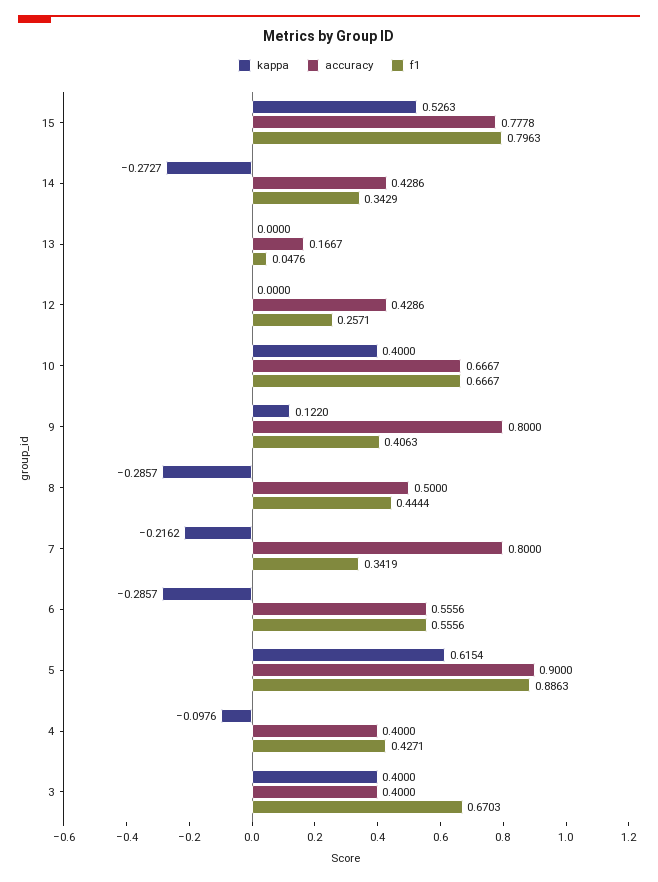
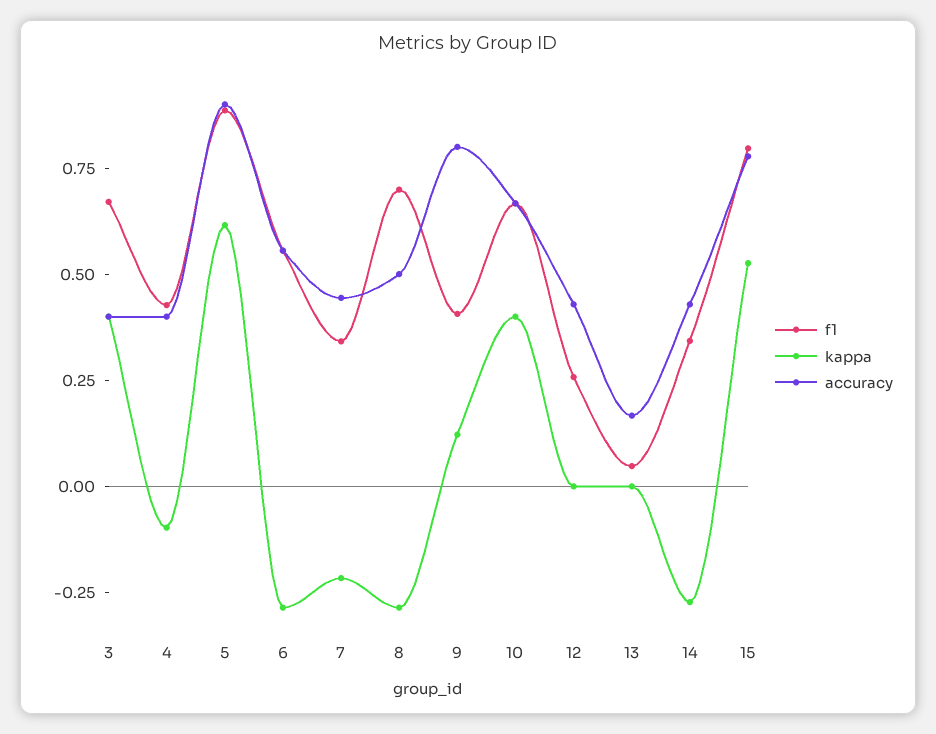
f1, 8: 0.4444 -> 0.7
accuracy, 7: 0.8 -> 0.45

